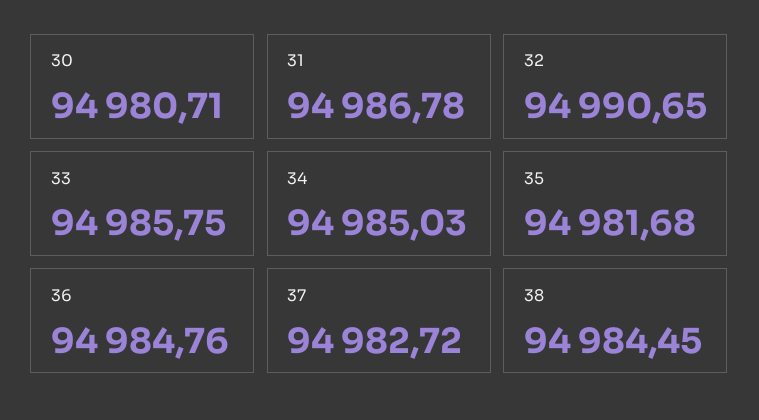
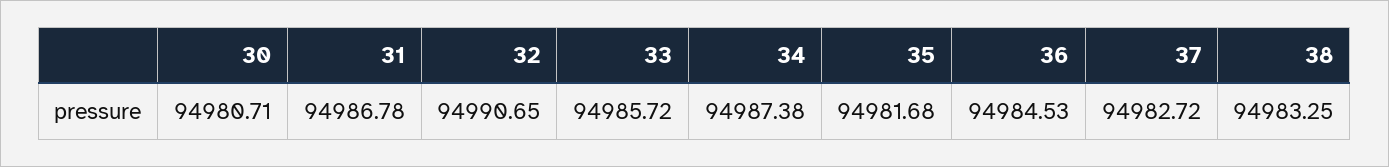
33: 94985.75 -> 94985.72
34: 94985.03 -> 94987.38
36: 94984.76 -> 94984.53
38: 94984.45 -> 94983.25

